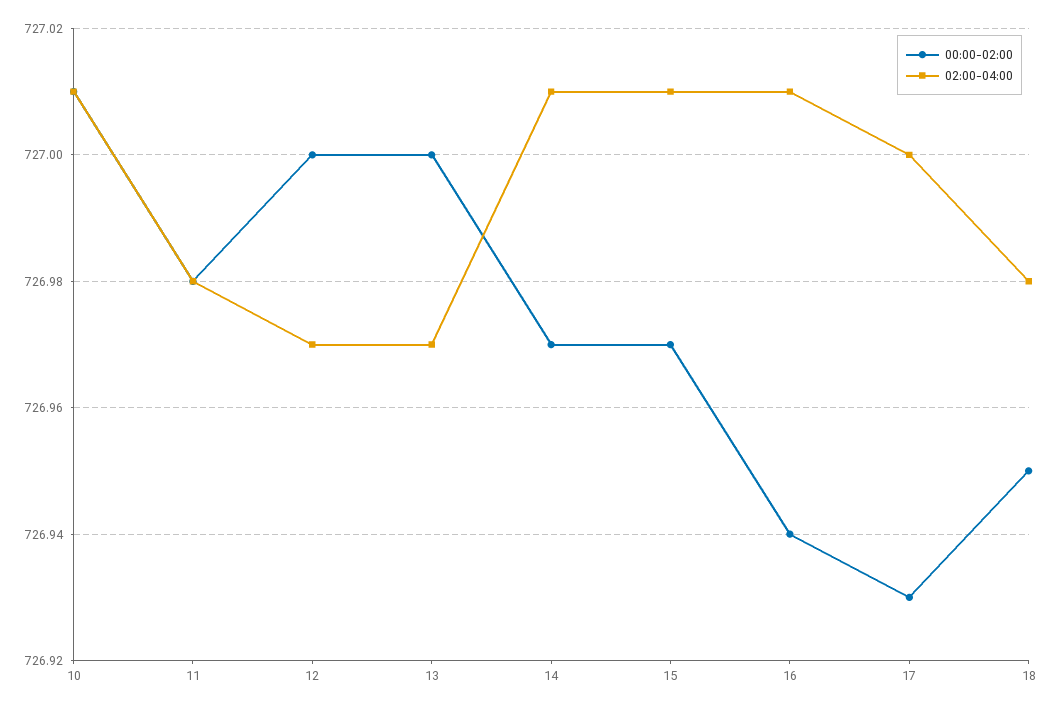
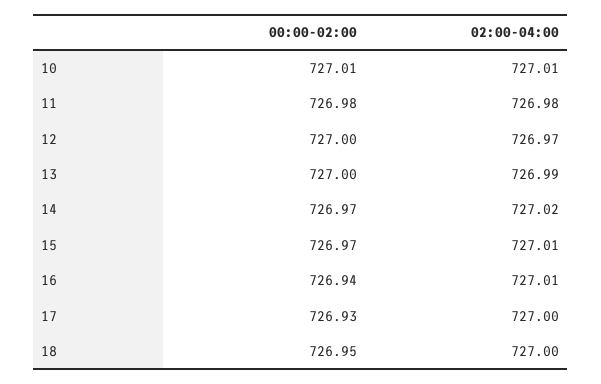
02:00-04:00, 13: 726.97 -> 726.99
02:00-04:00, 14: 727.01 -> 727.02
02:00-04:00, 18: 726.98 -> 727

